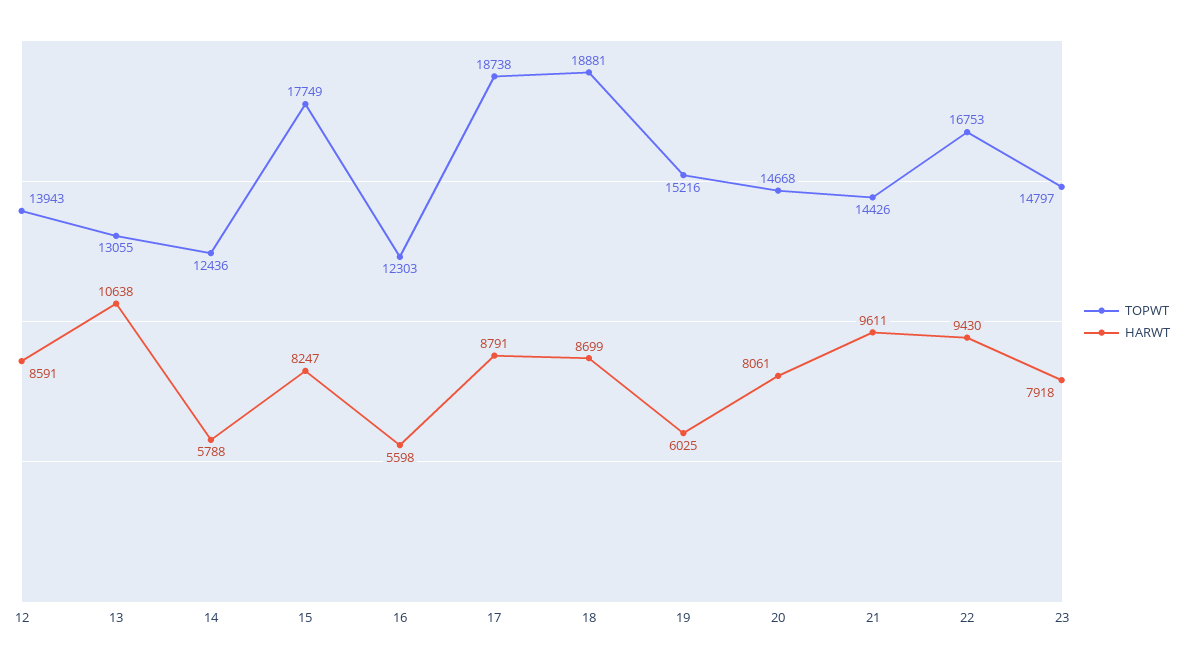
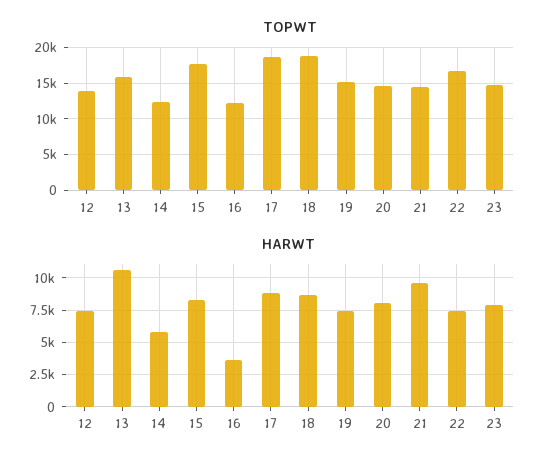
HARWT, 12: 8591 -> 7500
TOPWT, 13: 13055 -> 16000
HARWT, 16: 5598 -> 3500
HARWT, 19: 6025 -> 7500
HARWT, 22: 9430 -> 7500

